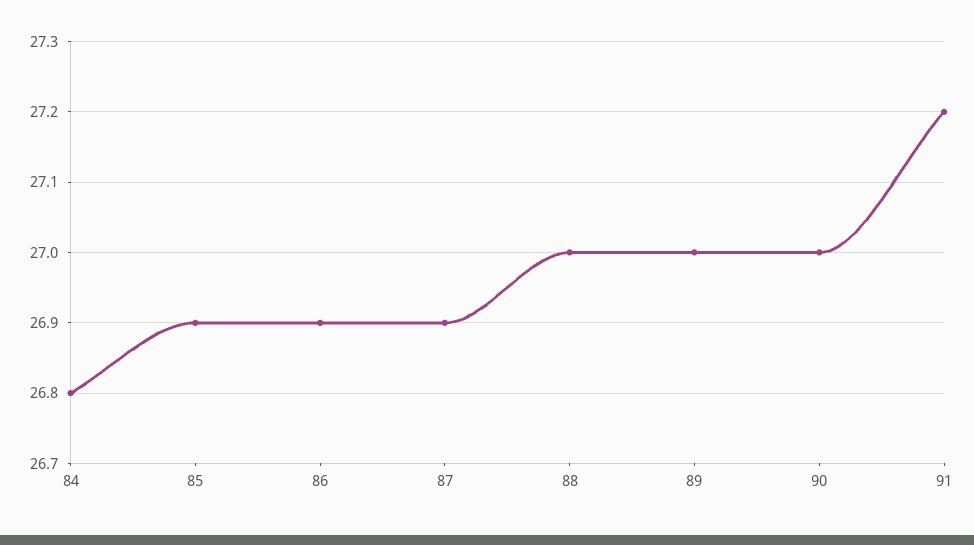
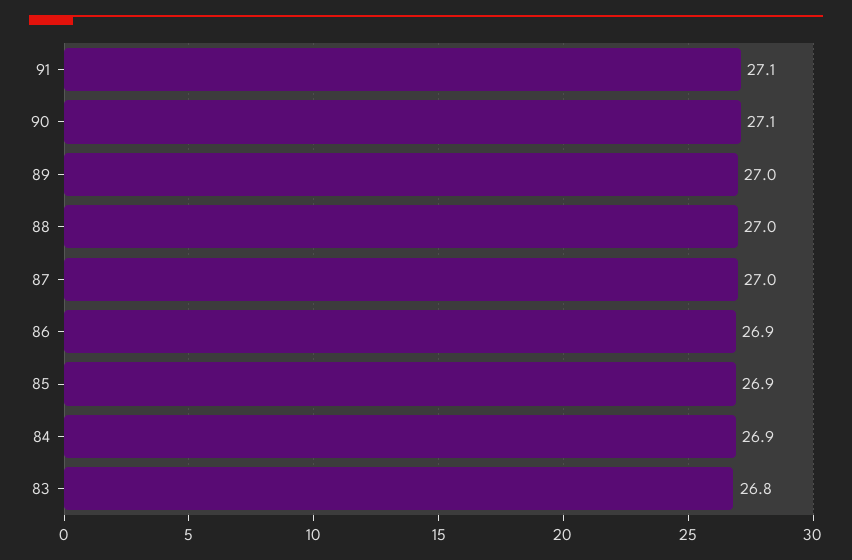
84: 26.8 -> 26.9
87: 26.9 -> 27
90: 27 -> 27.1
91: 27.2 -> 27.1
83: none -> 26.8

